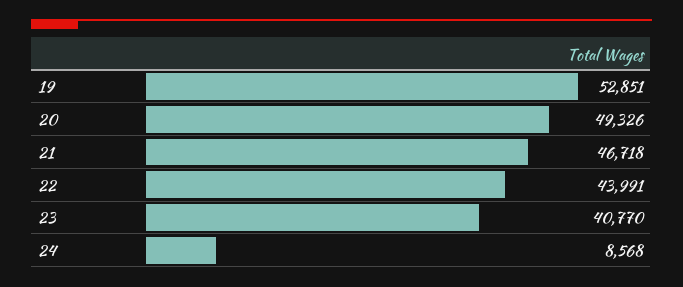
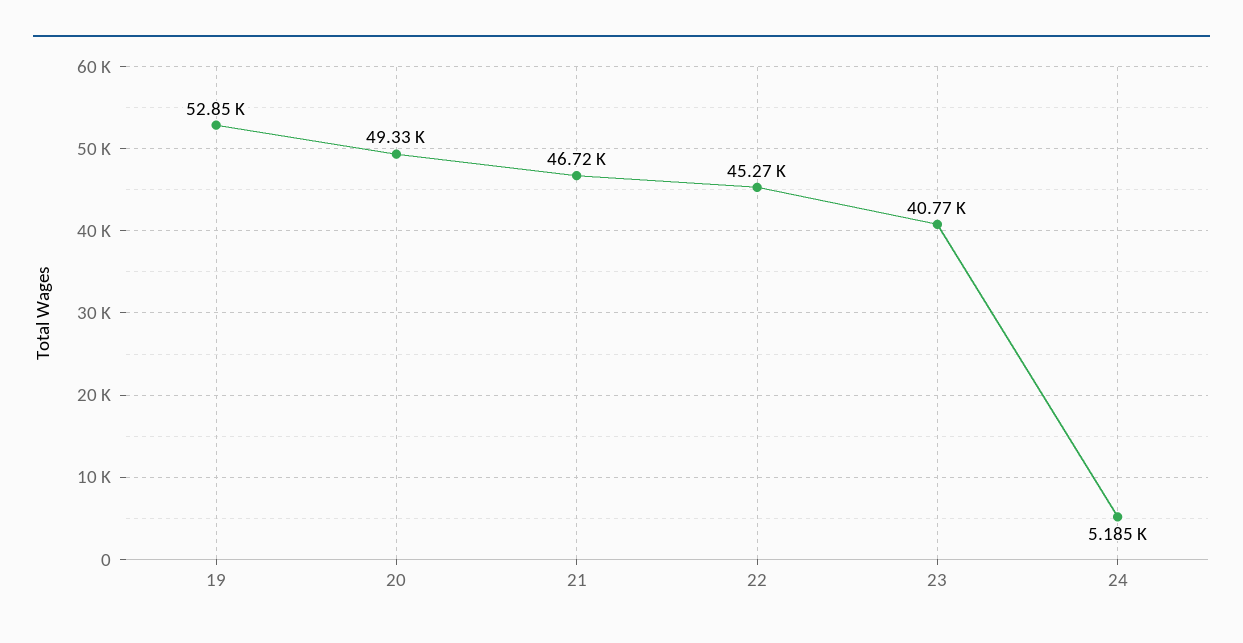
22: 43991 -> 45270
24: 8568 -> 5185

